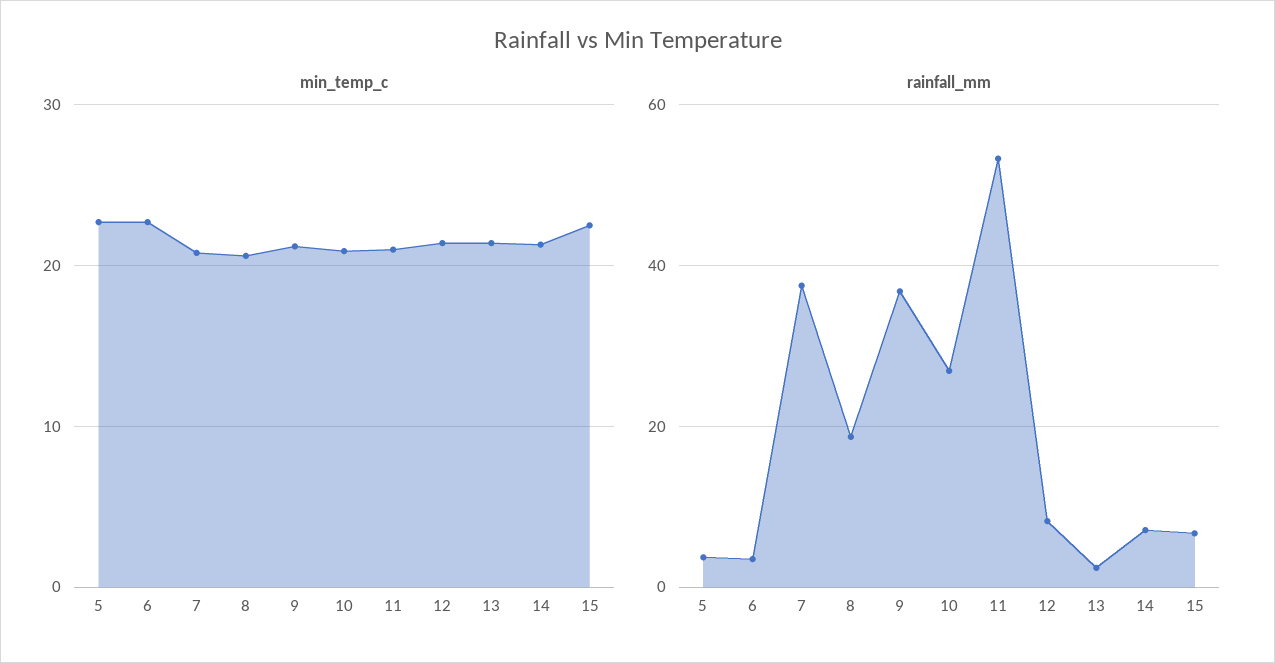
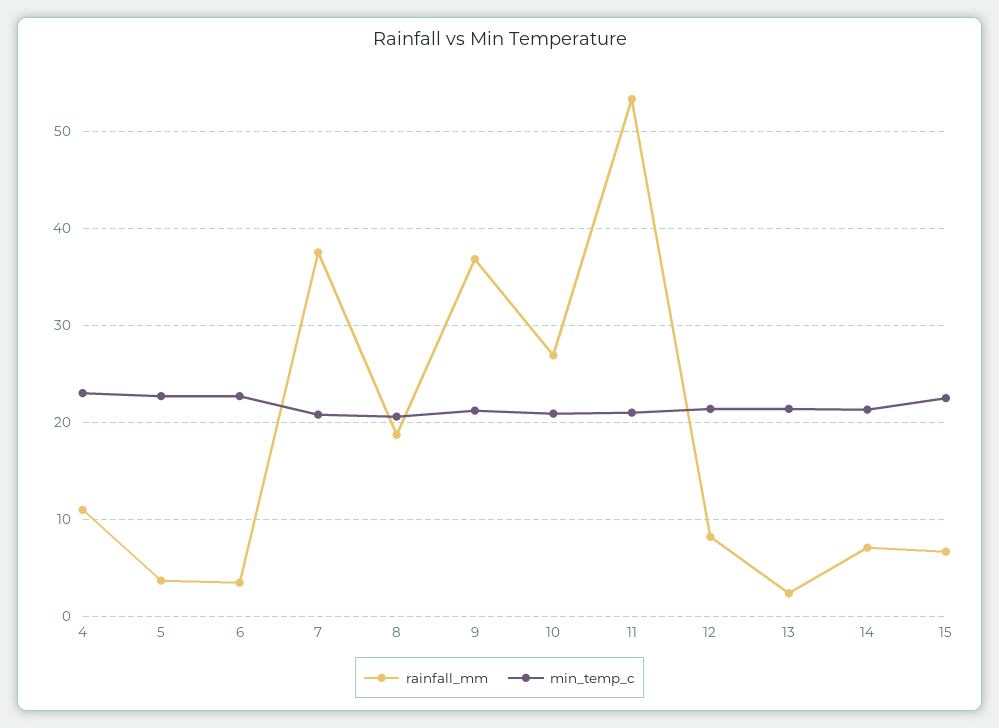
rainfall_mm, 4: none -> 11
min_temp_c, 4: none -> 23

